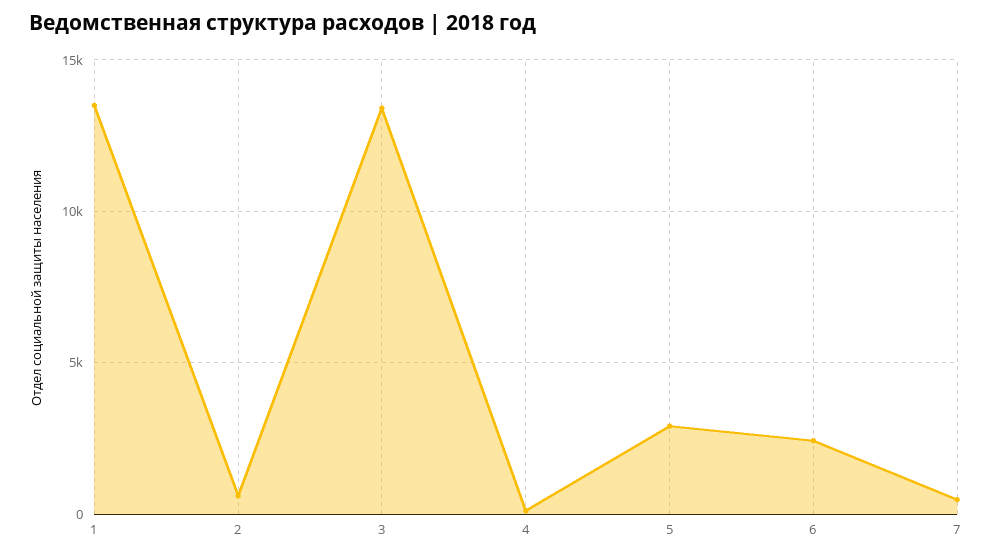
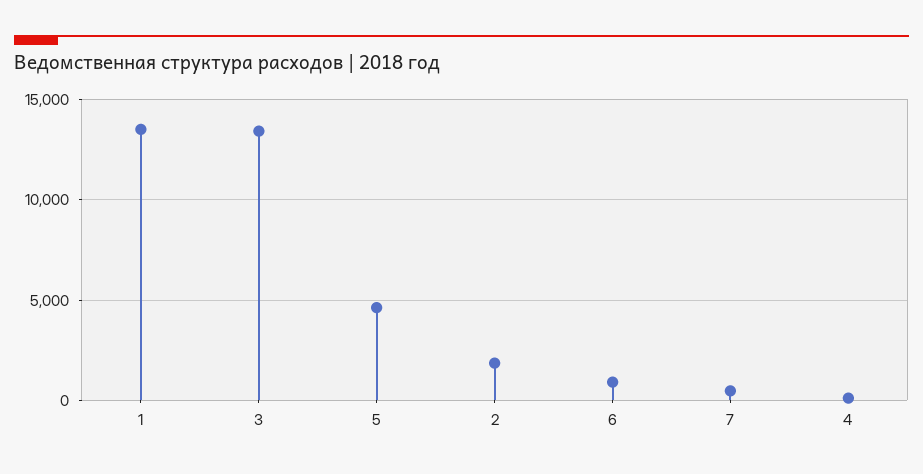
2: 500 -> 2000
5: 3000 -> 4500
6: 2500 -> 1000

